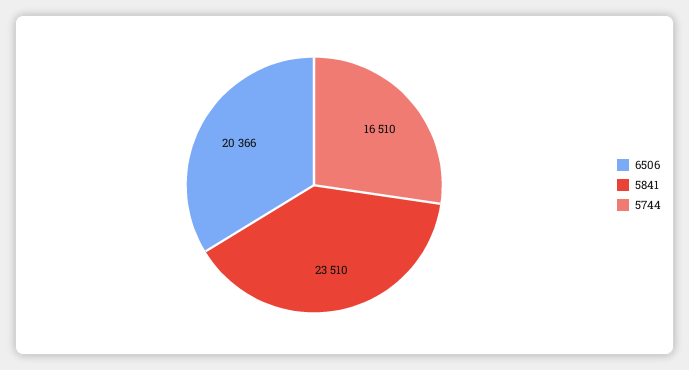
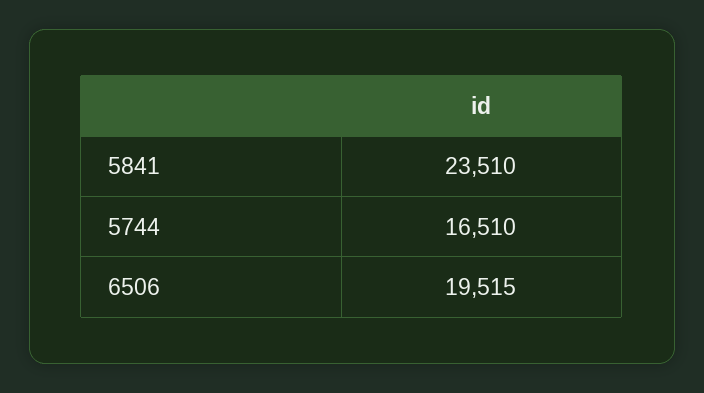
6506: 20366 -> 19515

